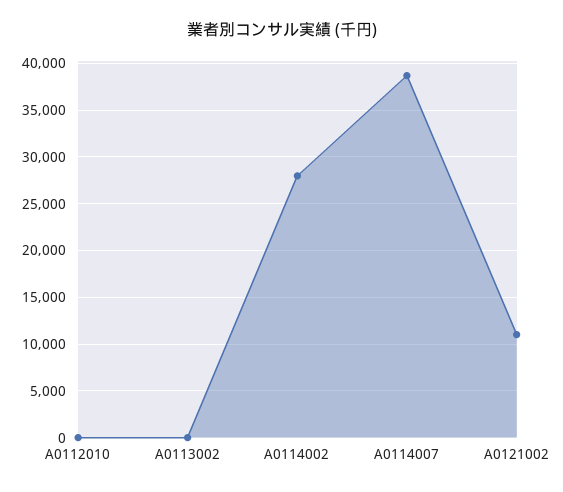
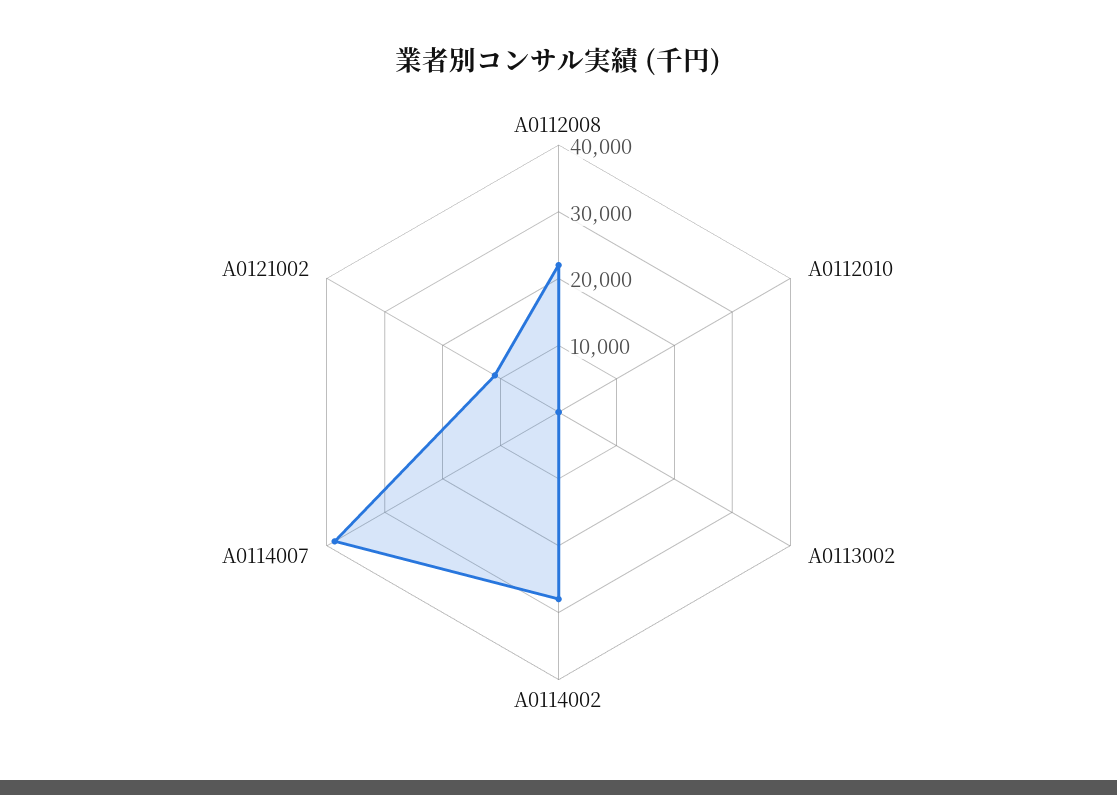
A0112008: none -> 22000

